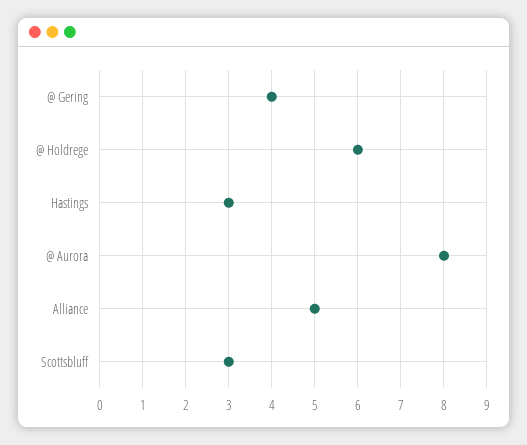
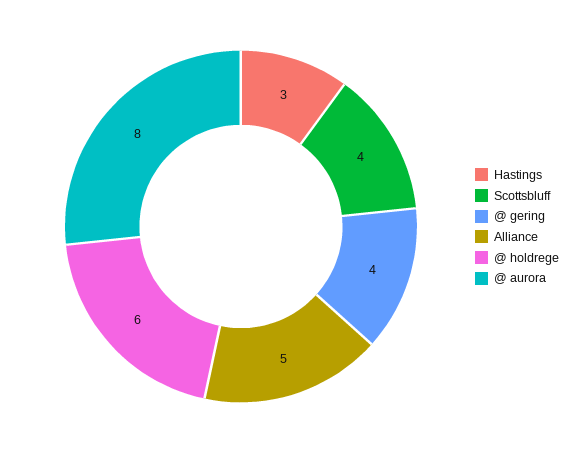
Scottsbluff: 3 -> 4

